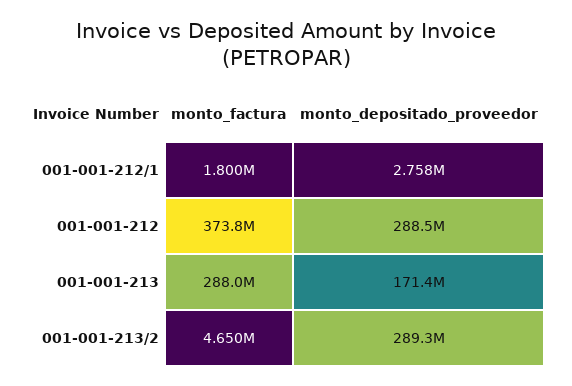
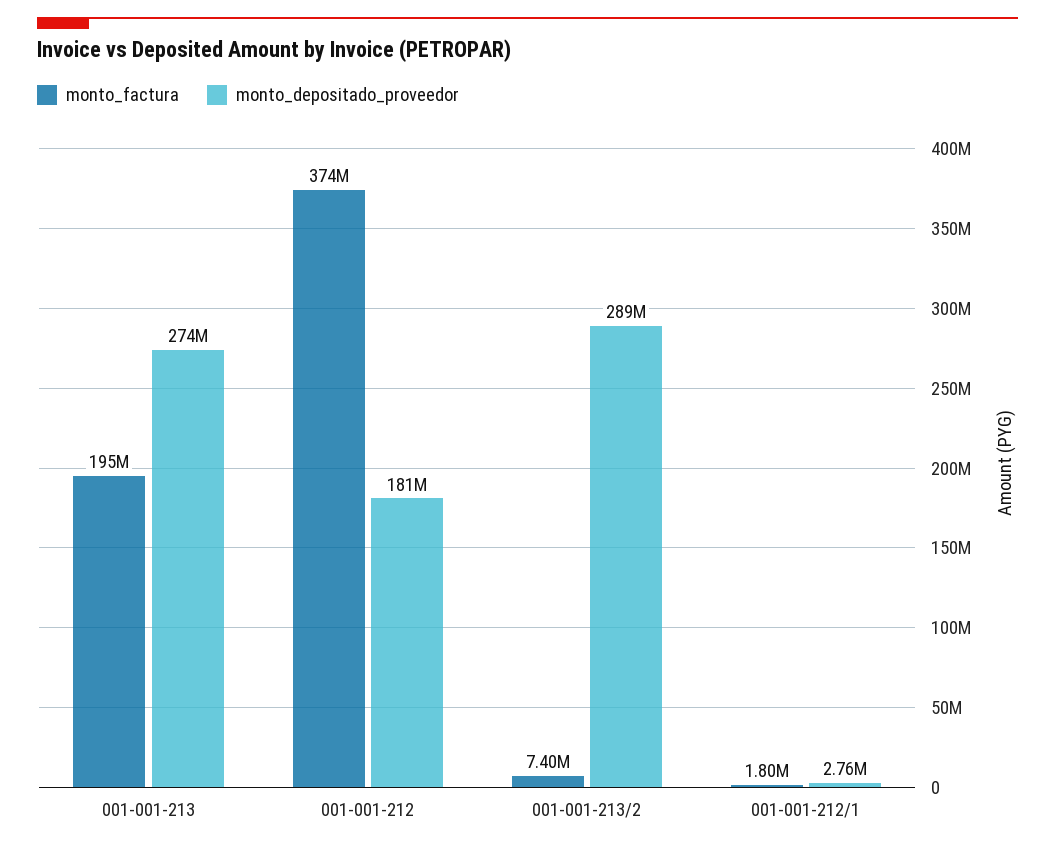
monto_depositado_proveedor, 001-001-212: 288500000 -> 181000000
monto_factura, 001-001-213: 288000000 -> 195000000
monto_depositado_proveedor, 001-001-213: 171400000 -> 274000000
monto_factura, 001-001-213/2: 4650000 -> 7400000

